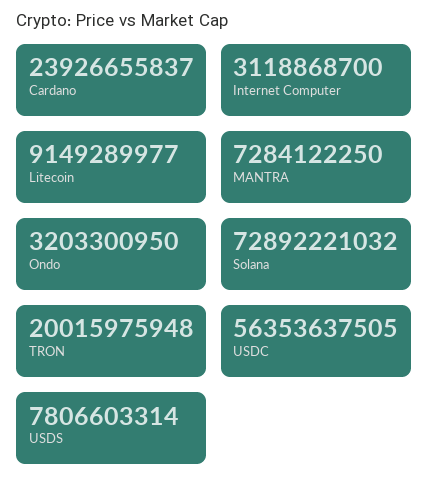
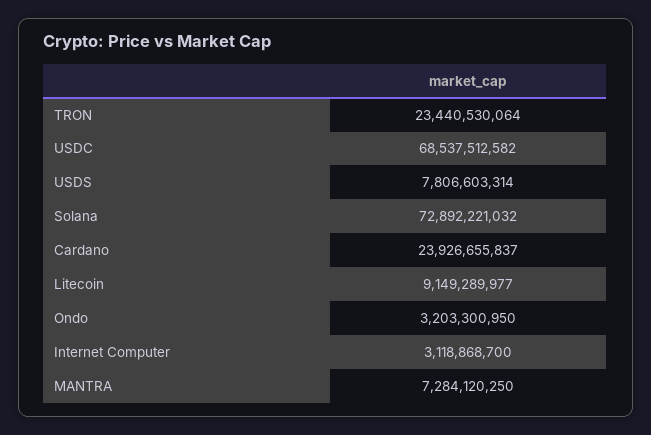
MANTRA: 7284122250 -> 7284120250
TRON: 20015975948 -> 23440530064
USDC: 56353637505 -> 68537512582

